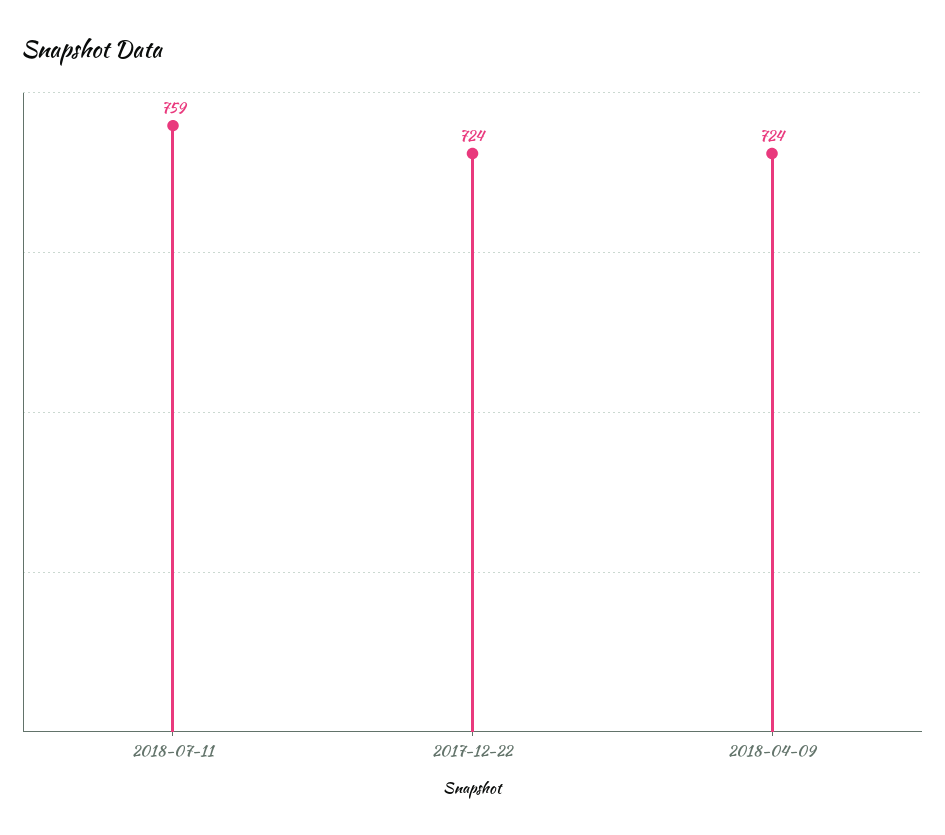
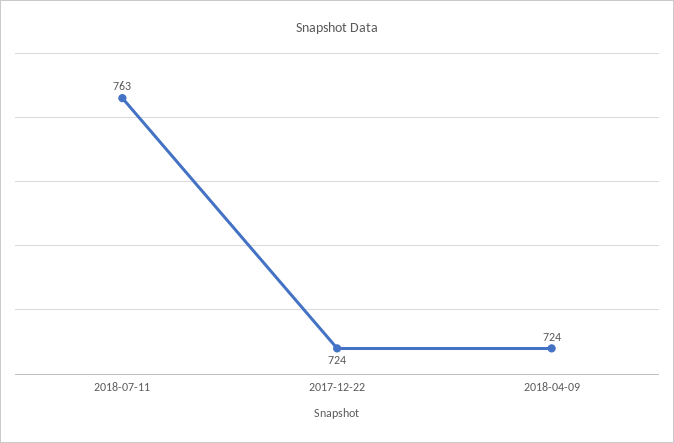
2018-07-11: 759 -> 763

